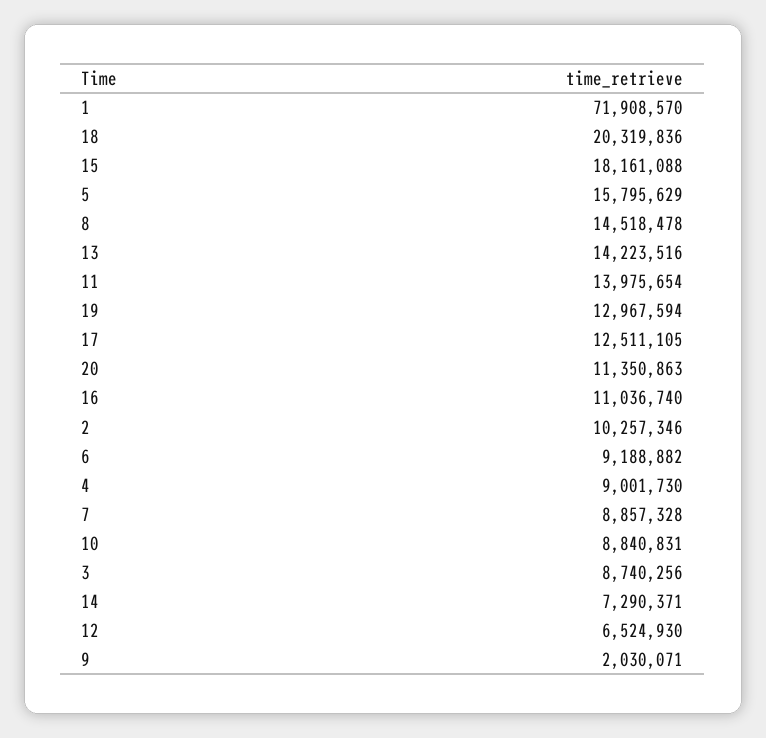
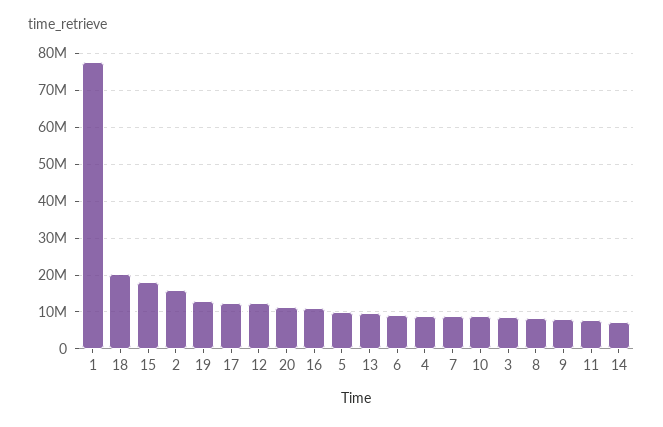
1: 71908570 -> 78000000
5: 15795629 -> 10000000
8: 14518478 -> 8000000
13: 14223516 -> 10000000
11: 13975654 -> 8000000
2: 10257346 -> 16000000
12: 6524930 -> 12000000
9: 2030071 -> 8000000

